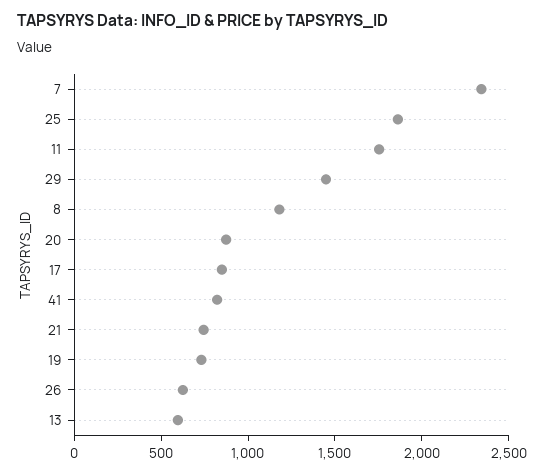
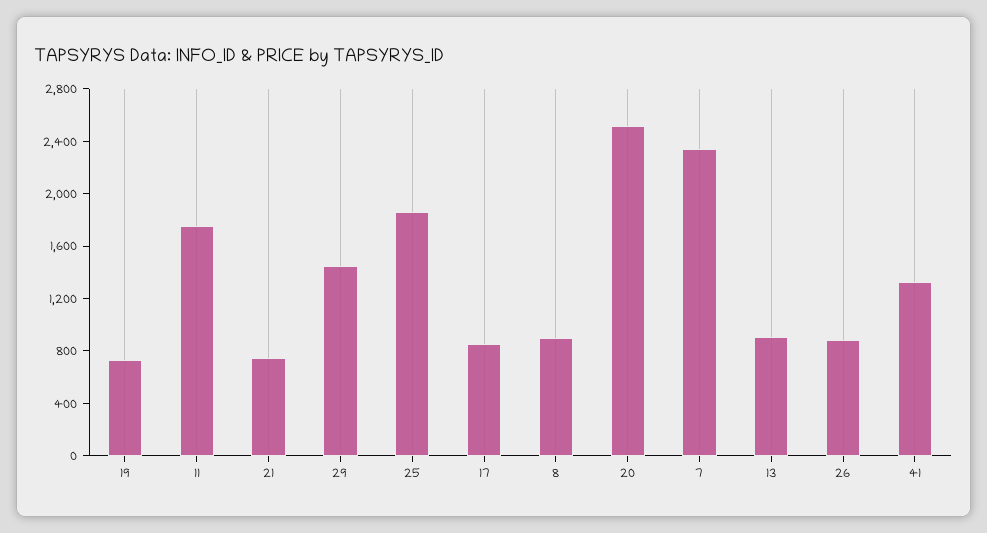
8: 1200 -> 900
20: 900 -> 2500
41: 800 -> 1300
26: 600 -> 900
13: 600 -> 900

